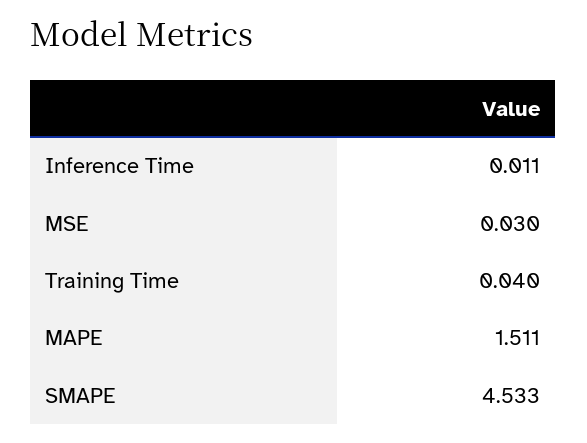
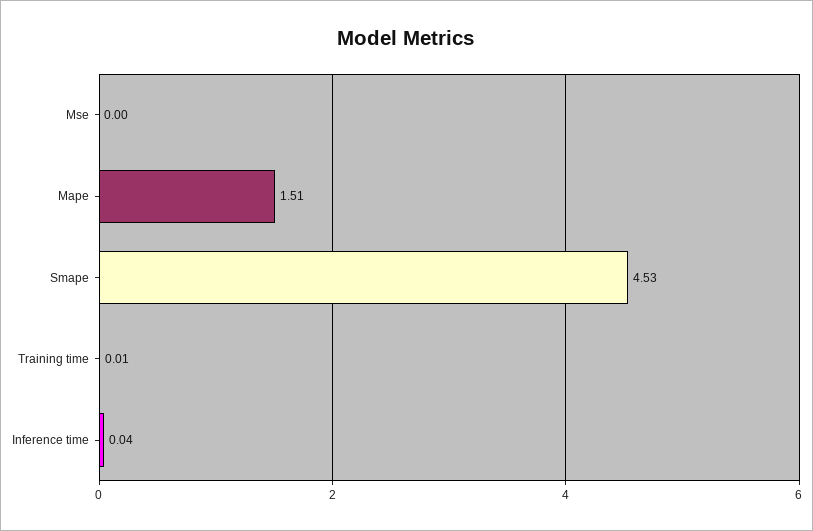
Inference Time: 0.011 -> 0.04
MSE: 0.03 -> 0
Training Time: 0.04 -> 0.01

